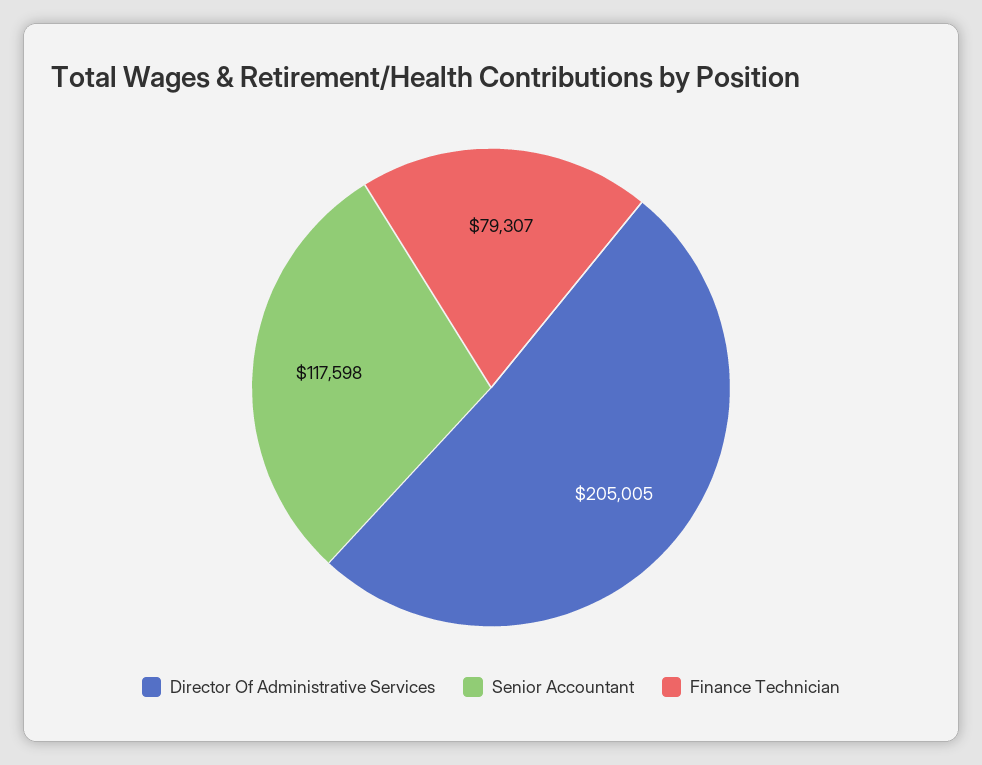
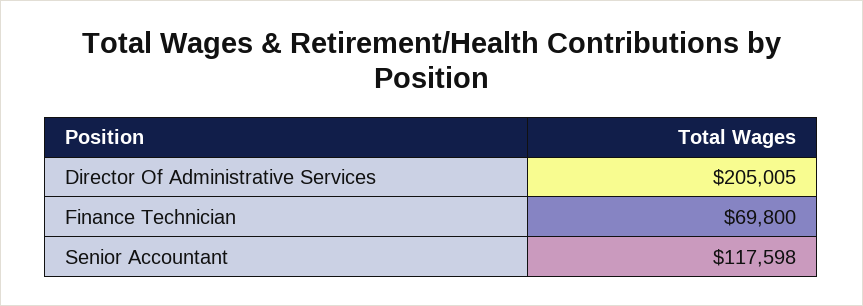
Finance Technician: 79307 -> 69800

